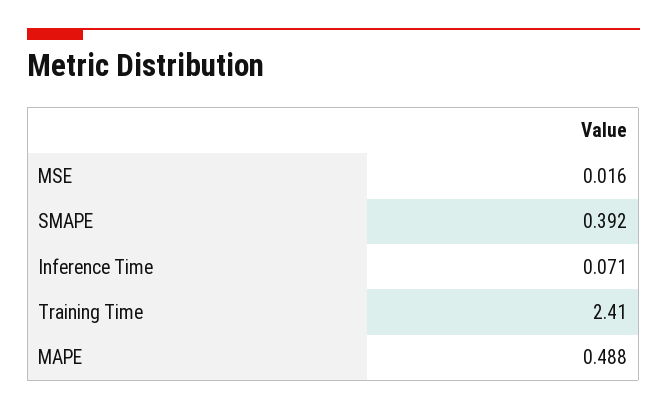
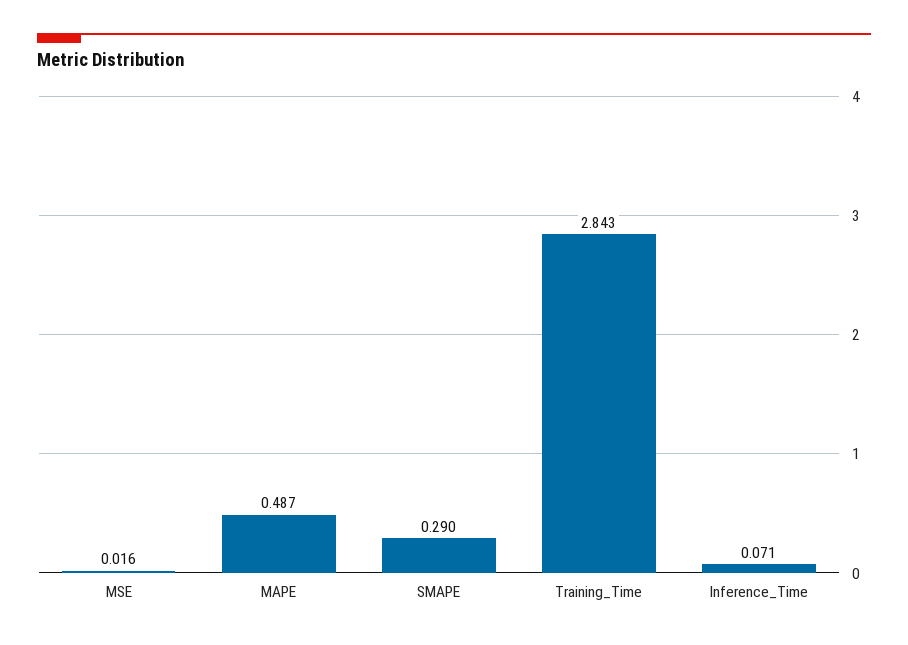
SMAPE: 0.392 -> 0.29
Training Time: 2.41 -> 2.843
MAPE: 0.488 -> 0.487

